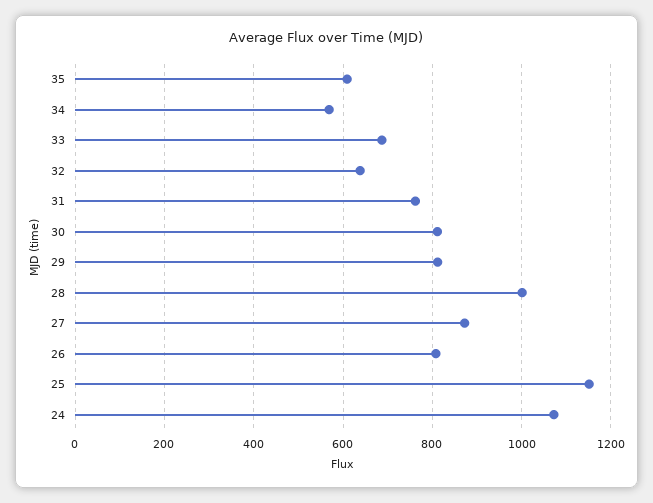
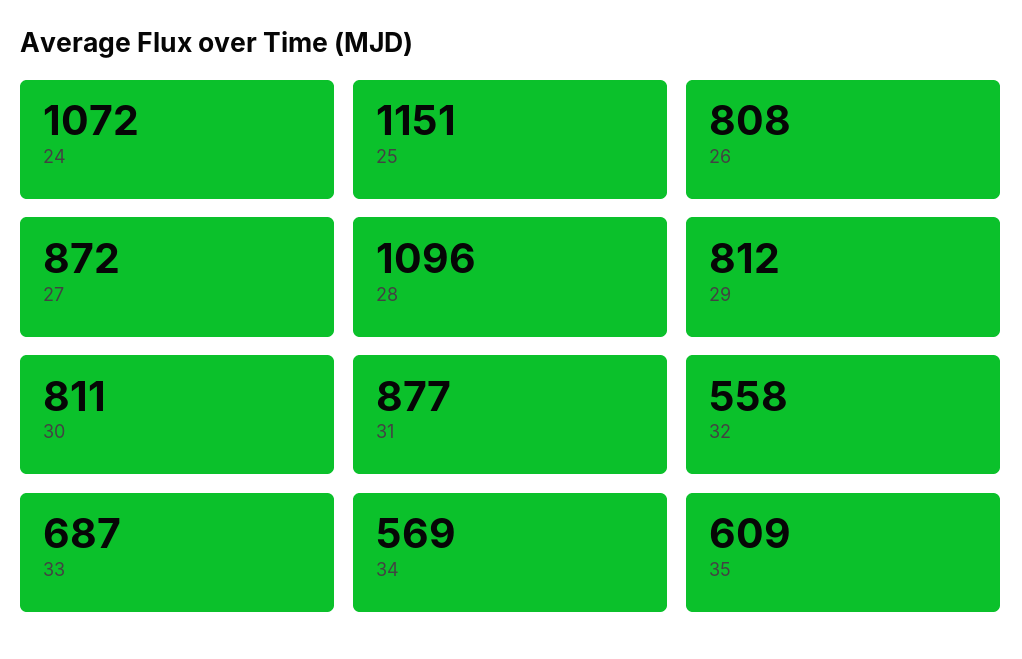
32: 640 -> 558
31: 760 -> 877
28: 1000 -> 1096

